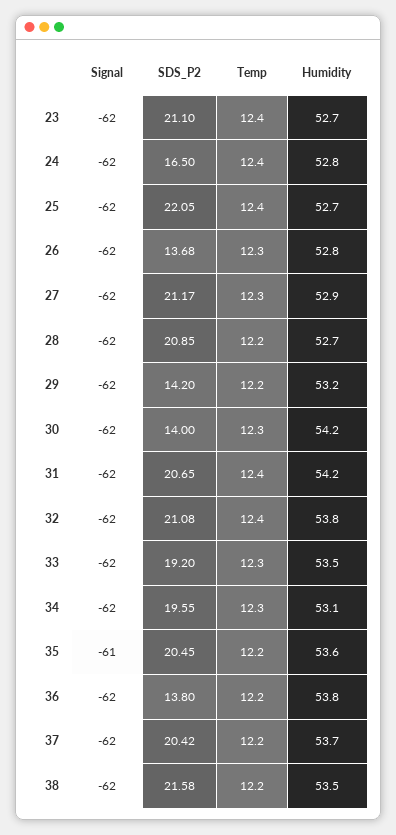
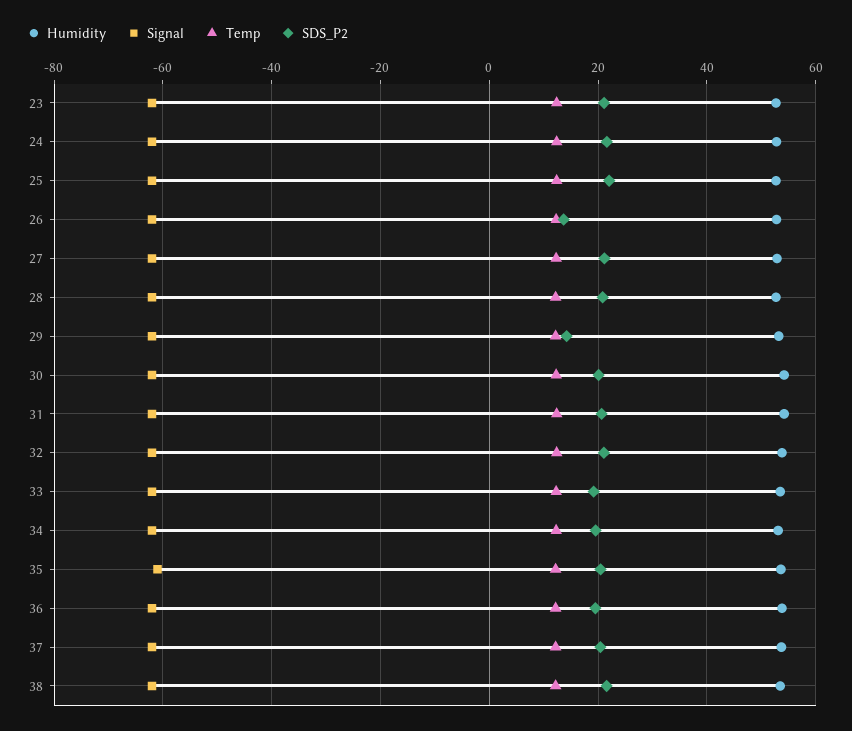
SDS_P2, 24: 16.5 -> 22
SDS_P2, 30: 14 -> 20
SDS_P2, 36: 13.8 -> 20

